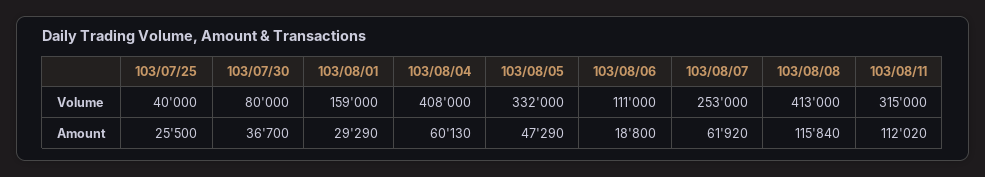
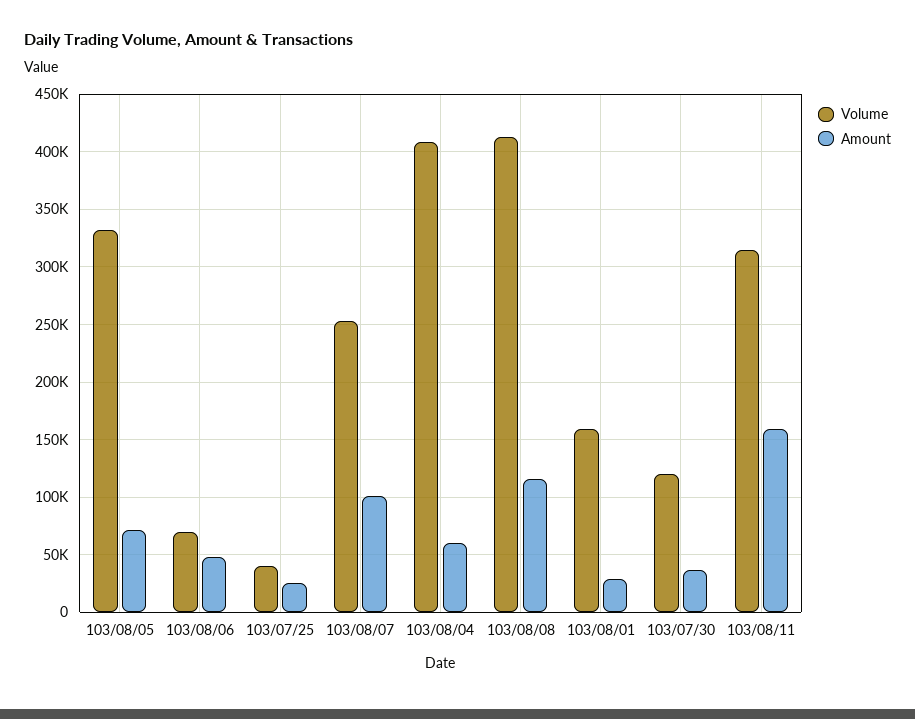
Volume, 103/07/30: 80000 -> 120000
Volume, 103/08/06: 111000 -> 70000
Amount, 103/08/05: 47290 -> 70000
Amount, 103/08/06: 18800 -> 50000
Amount, 103/08/07: 61920 -> 100000
Amount, 103/08/11: 112020 -> 160000

